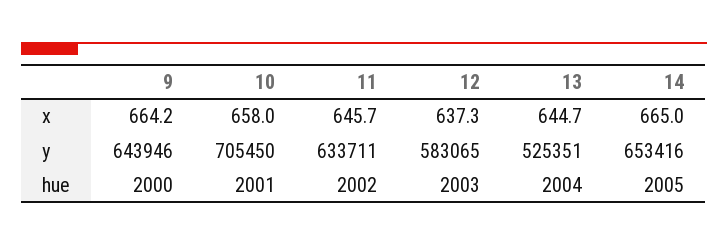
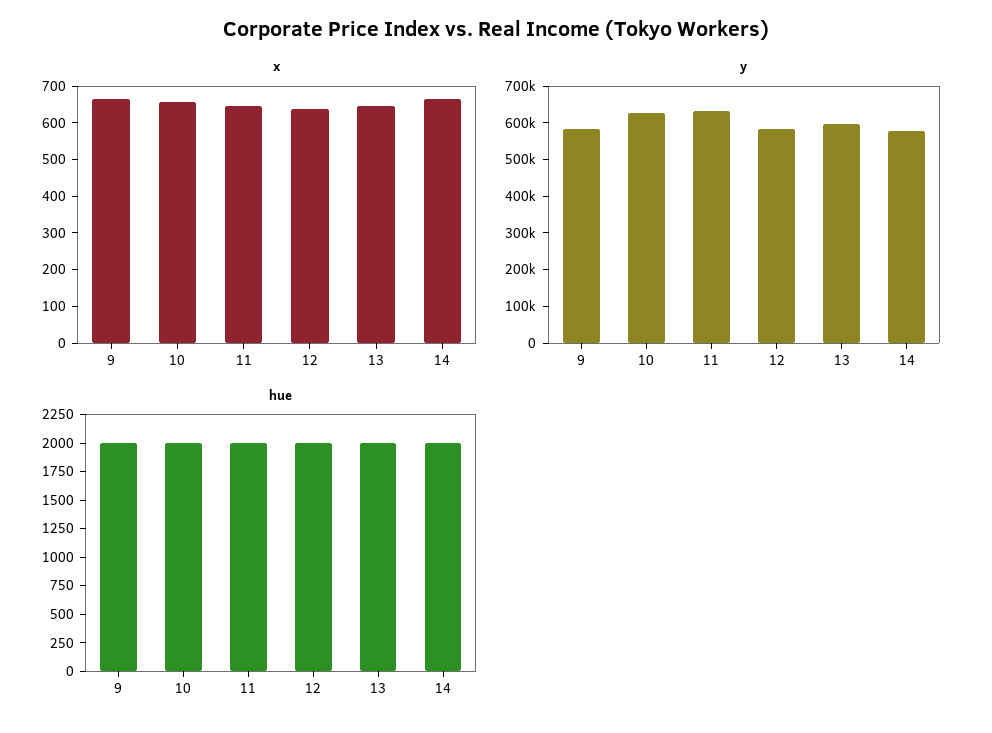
y, 9: 643946 -> 575000
y, 10: 705450 -> 625000
y, 13: 525351 -> 600000
y, 14: 653416 -> 575000

